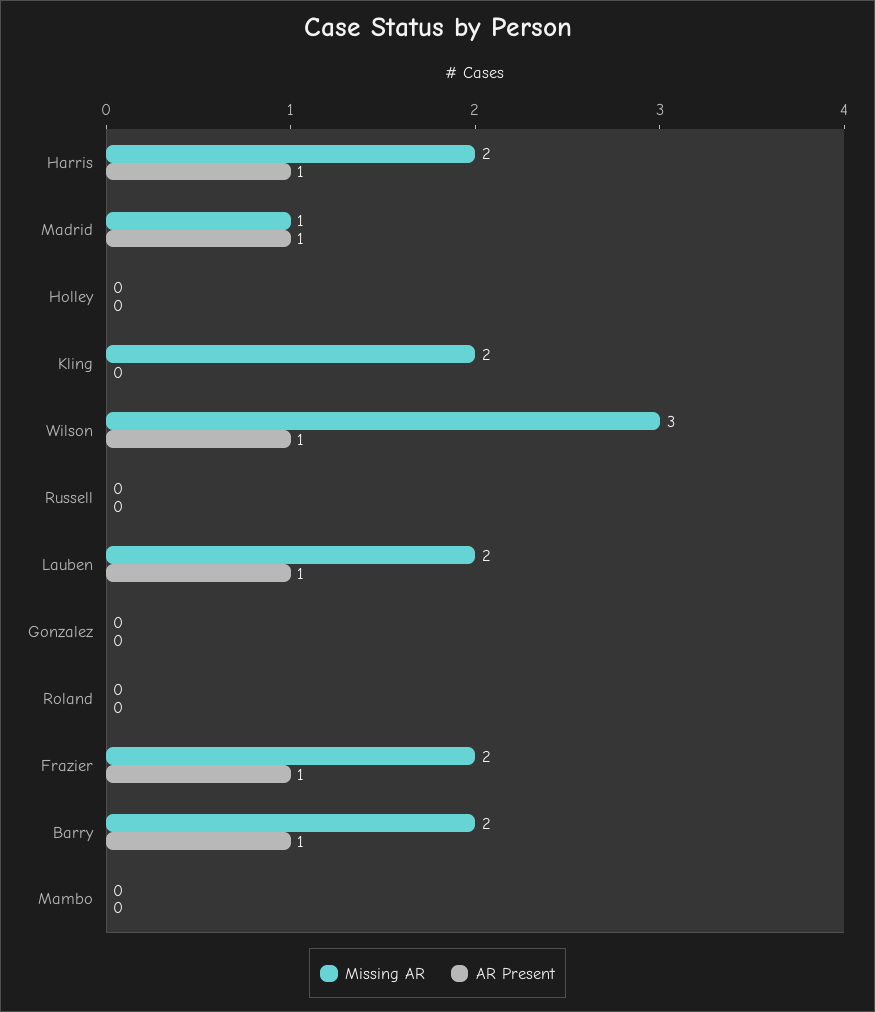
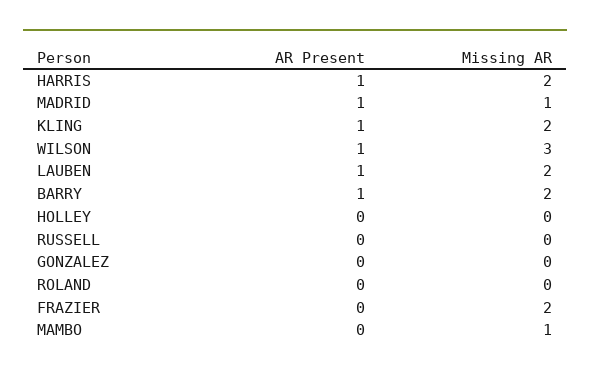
AR Present, Kling: 0 -> 1
AR Present, Frazier: 1 -> 0
Missing AR, Mambo: 0 -> 1

